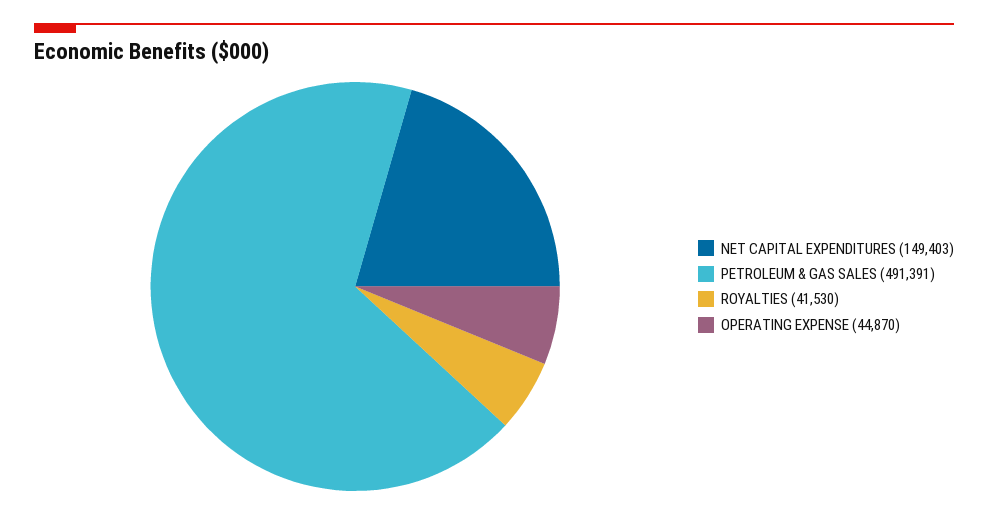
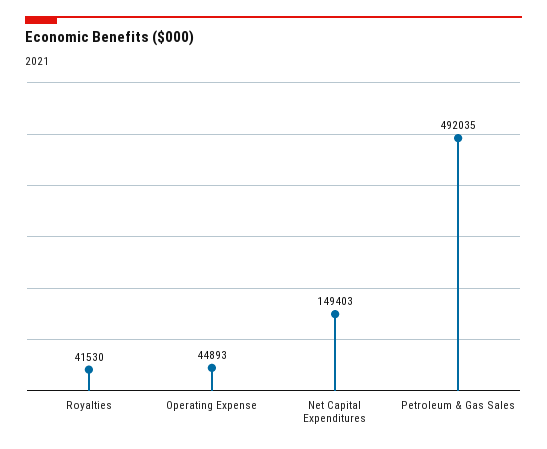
PETROLEUM & GAS SALES: 491391 -> 492035
OPERATING EXPENSE: 44870 -> 44893

